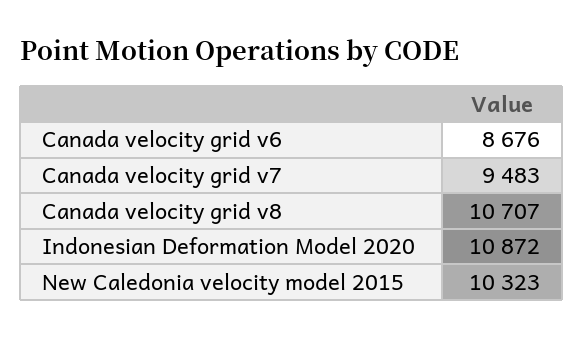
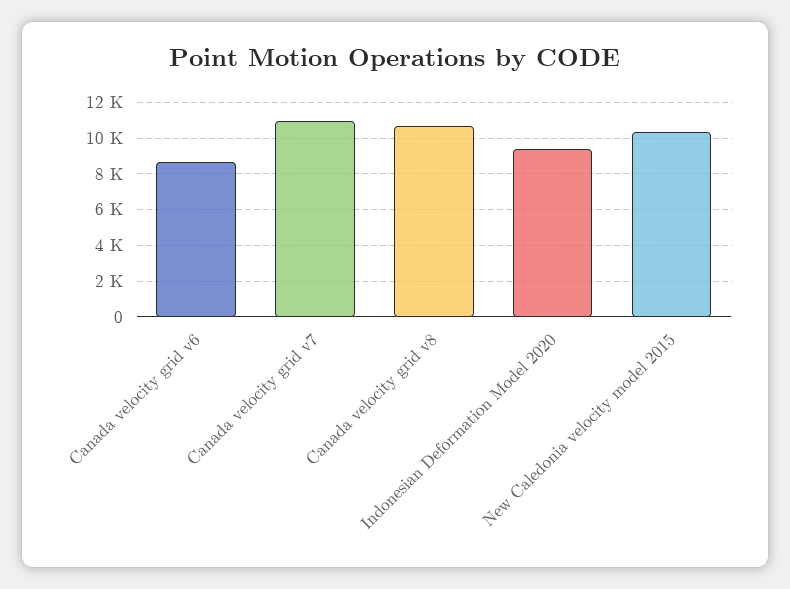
Canada velocity grid v7: 9483 -> 11000
Indonesian Deformation Model 2020: 10872 -> 9500

